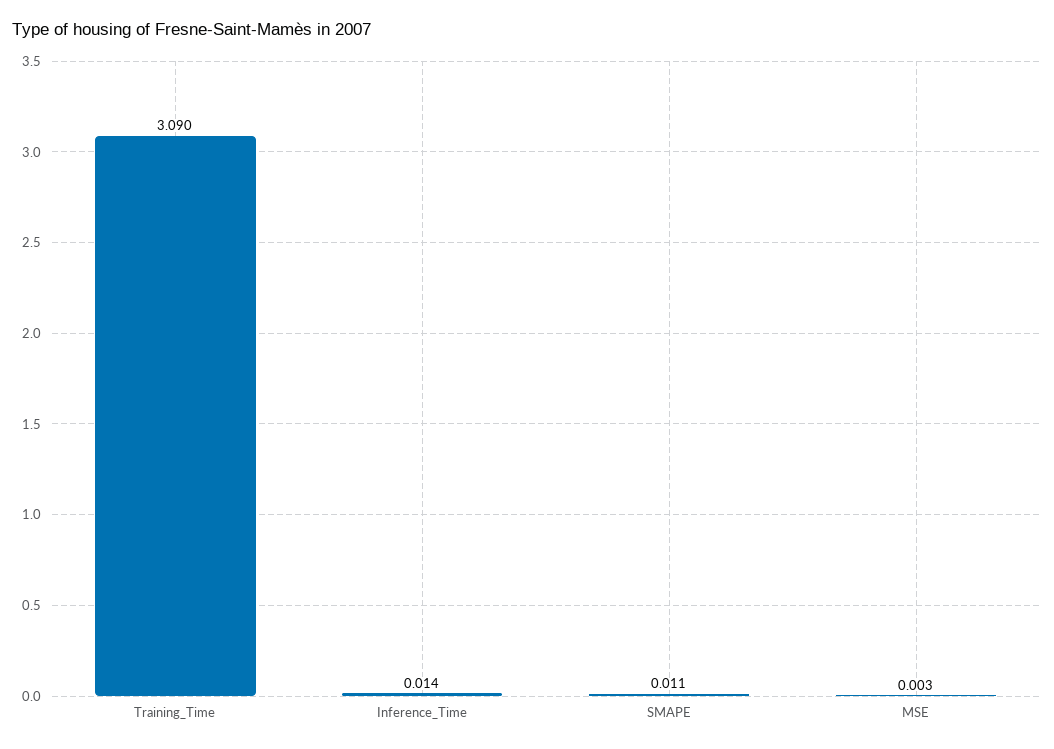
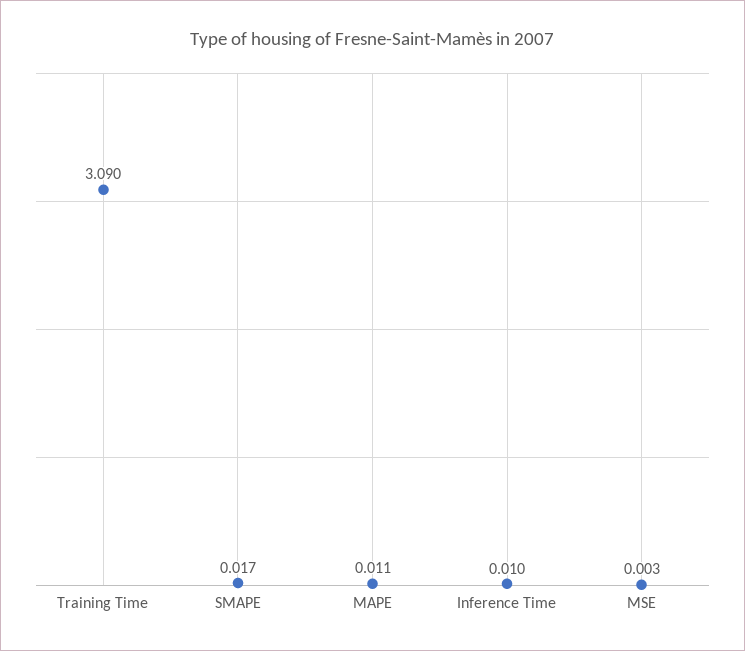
Inference_Time: 0.014 -> 0.01
SMAPE: 0.011 -> 0.017
MAPE: none -> 0.011

